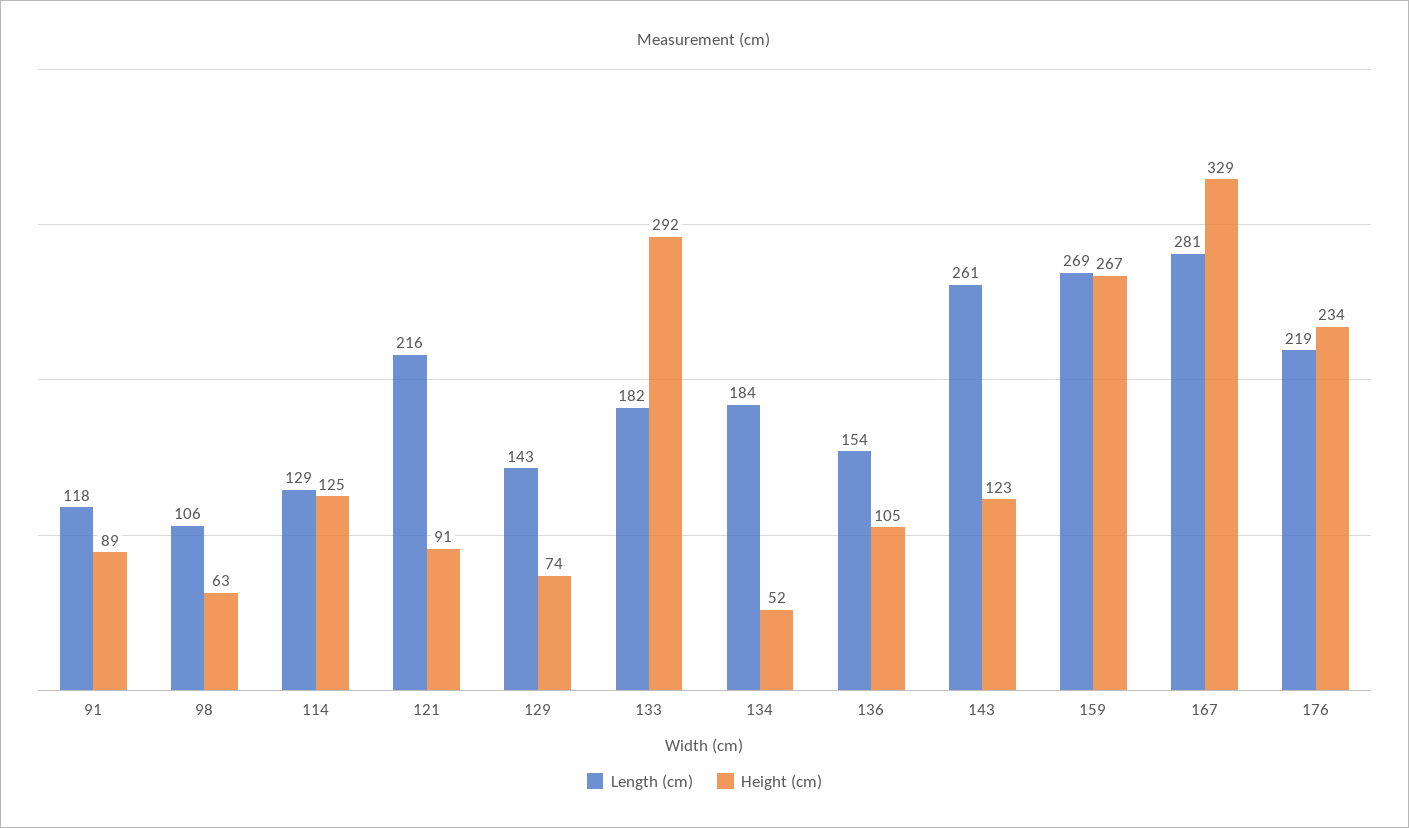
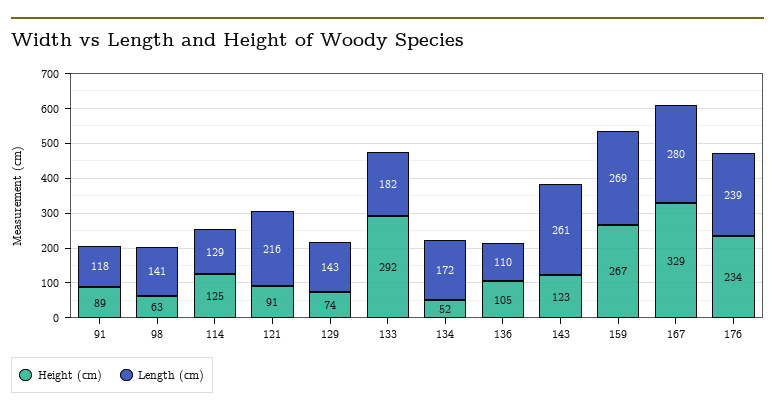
Length (cm), 98: 106 -> 141
Length (cm), 134: 184 -> 172
Length (cm), 136: 154 -> 110
Length (cm), 167: 281 -> 280
Length (cm), 176: 219 -> 239

